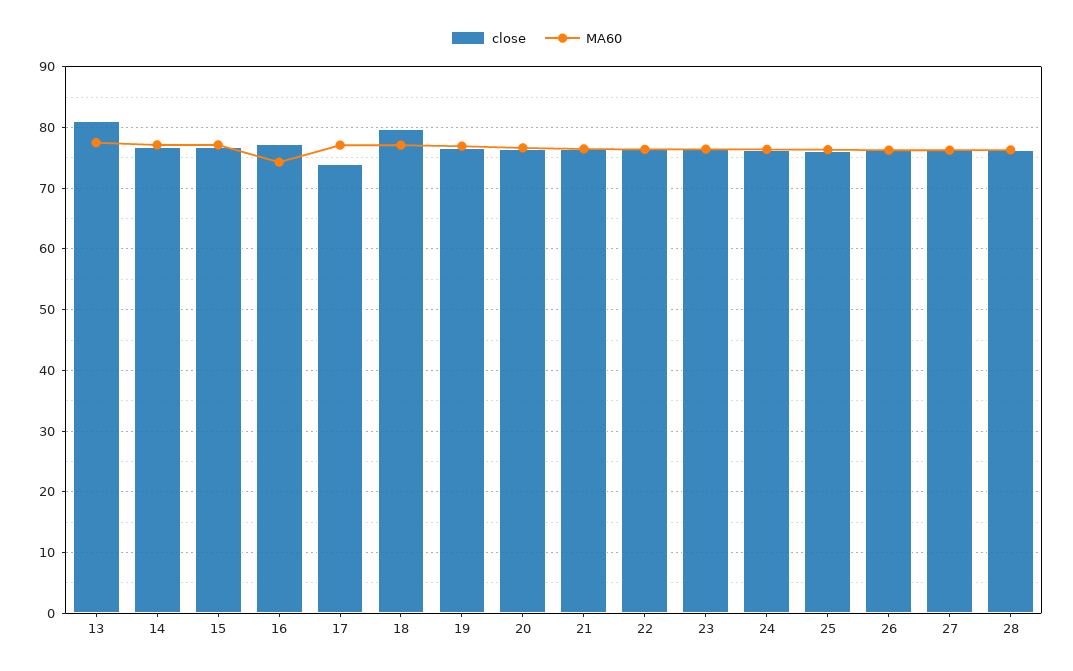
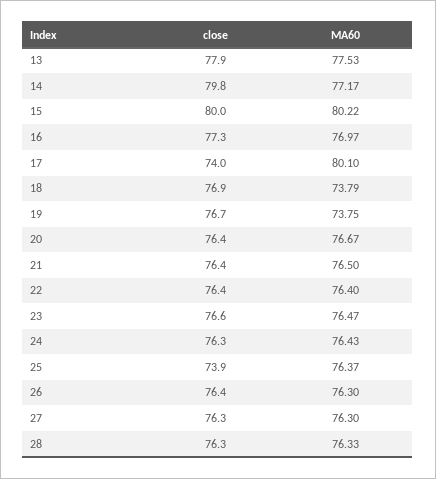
close, 13: 81 -> 77.9
close, 14: 77 -> 79.8
close, 15: 77 -> 80
MA60, 15: 77 -> 80.22
MA60, 16: 74 -> 76.97
MA60, 17: 77 -> 80.1
close, 18: 80 -> 76.9
MA60, 18: 77 -> 73.79
MA60, 19: 77 -> 73.75
close, 25: 76 -> 73.9

